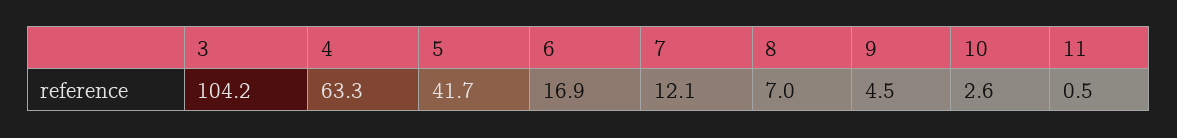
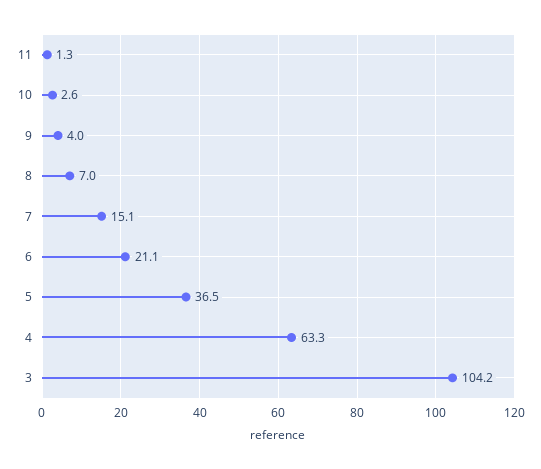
5: 41.7 -> 36.5
6: 16.9 -> 21.1
7: 12.1 -> 15.1
9: 4.5 -> 4
11: 0.5 -> 1.3

